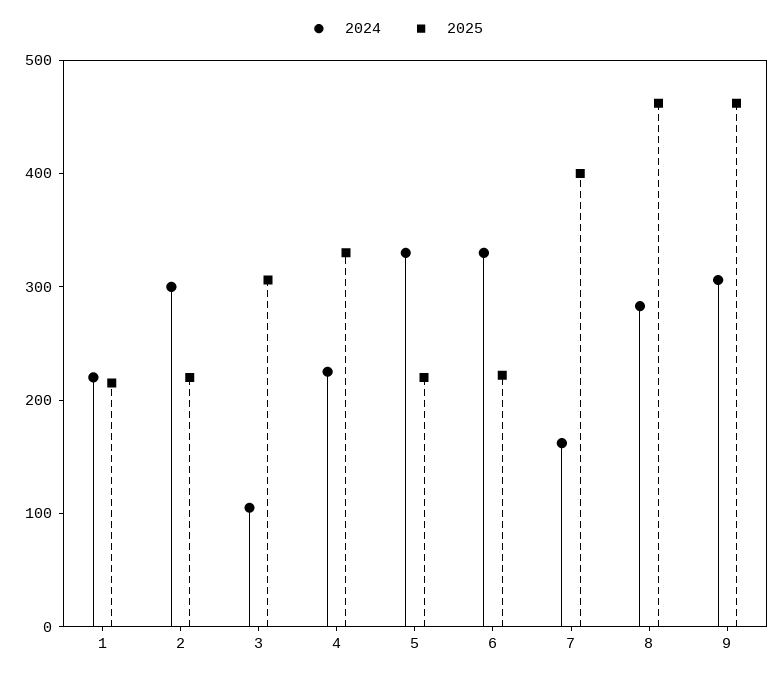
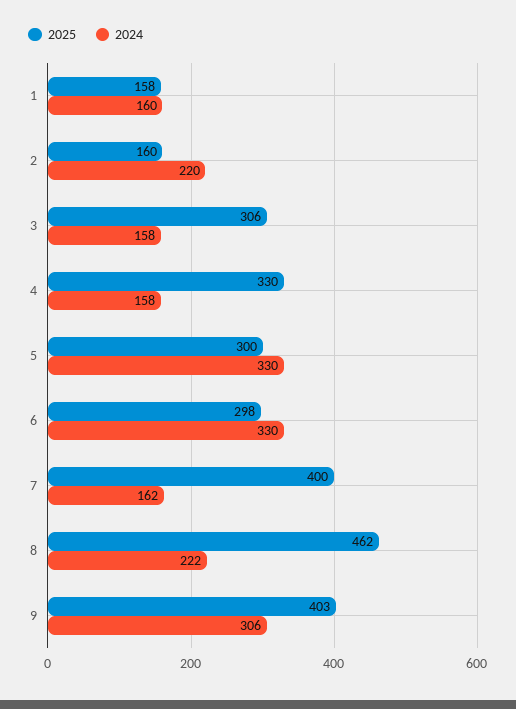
2024, 1: 220 -> 160
2025, 1: 220 -> 158
2024, 2: 300 -> 220
2025, 2: 220 -> 160
2024, 3: 100 -> 158
2024, 4: 220 -> 158
2025, 5: 220 -> 300
2025, 6: 220 -> 298
2024, 8: 280 -> 222
2025, 9: 460 -> 403

